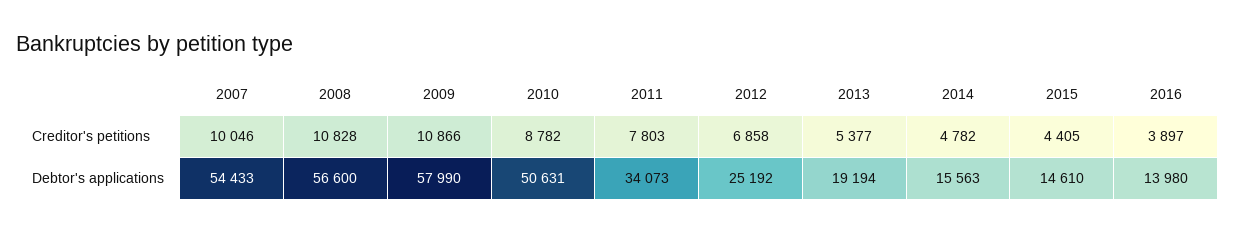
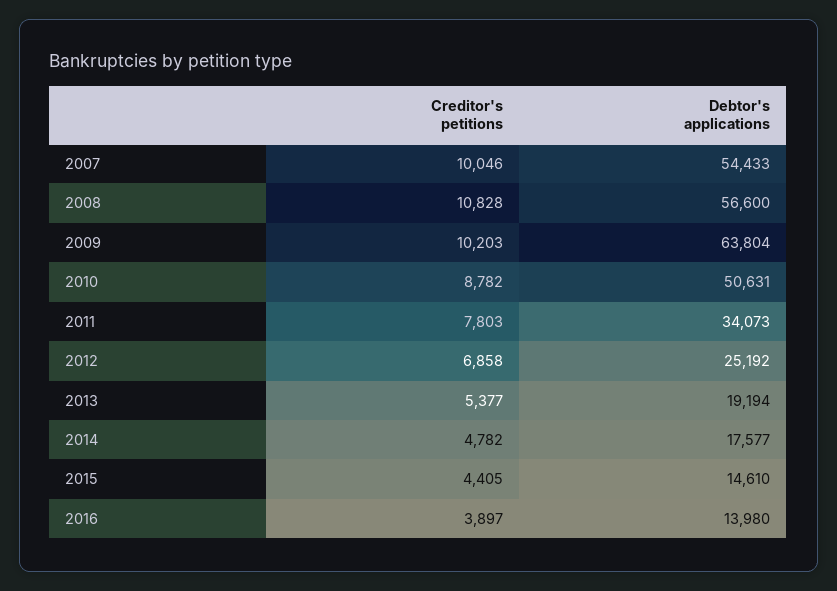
2009, Creditor's petitions: 10866 -> 10203
2009, Debtor's applications: 57990 -> 63804
2014, Debtor's applications: 15563 -> 17577

